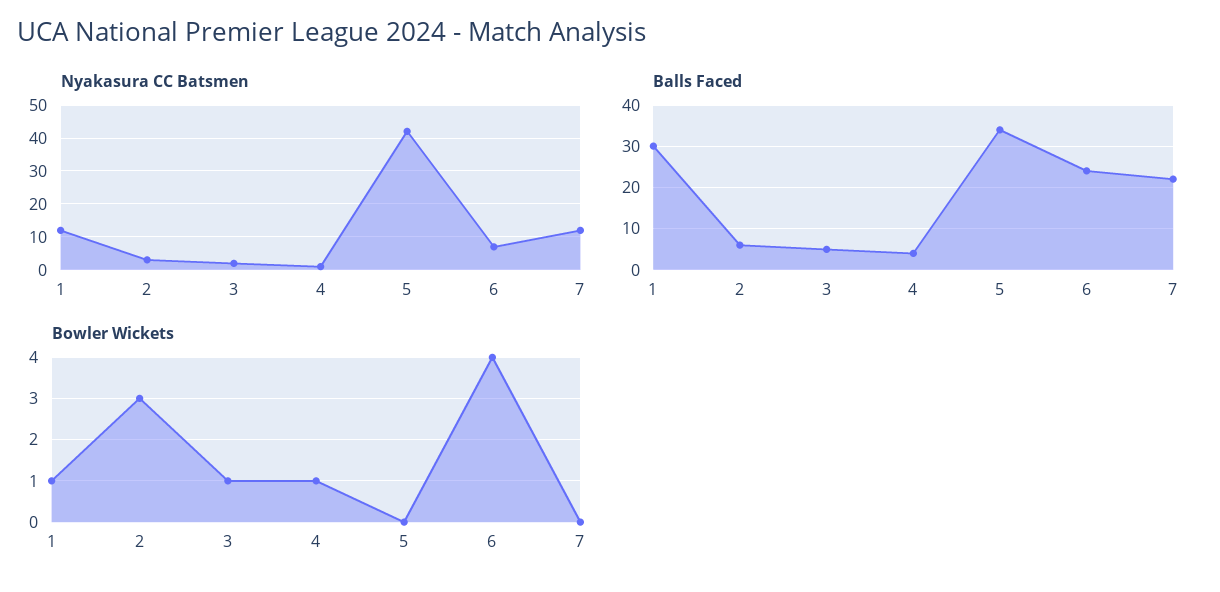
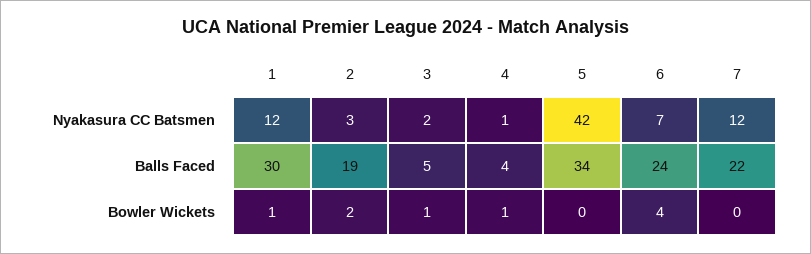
Balls Faced, 2: 5 -> 19
Bowler Wickets, 2: 3 -> 2

